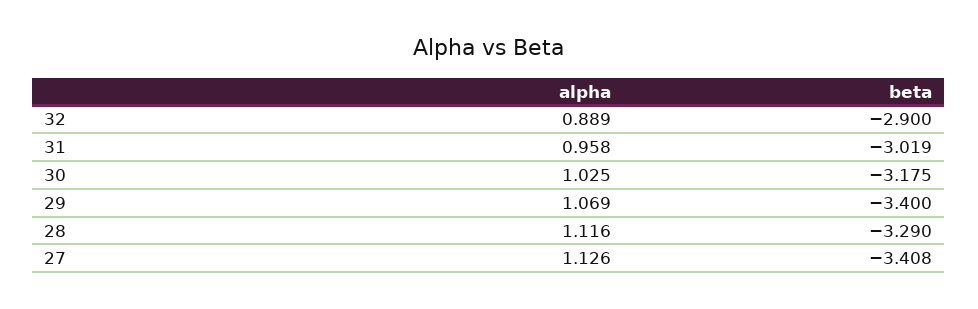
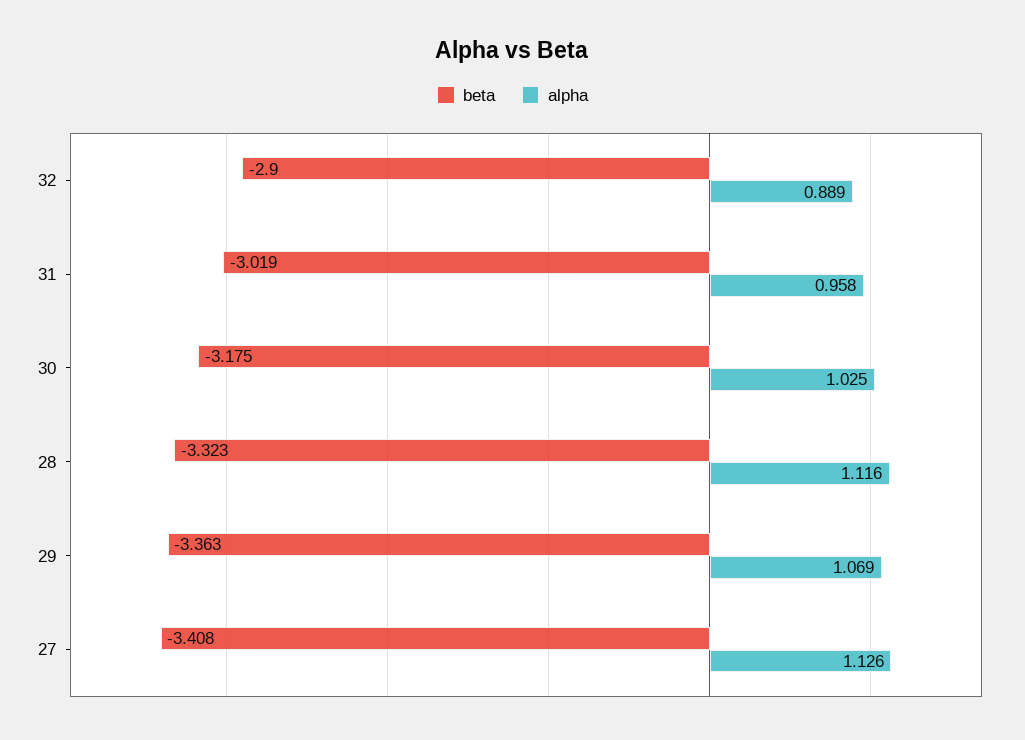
beta, 29: -3.4 -> -3.363
beta, 28: -3.29 -> -3.323

